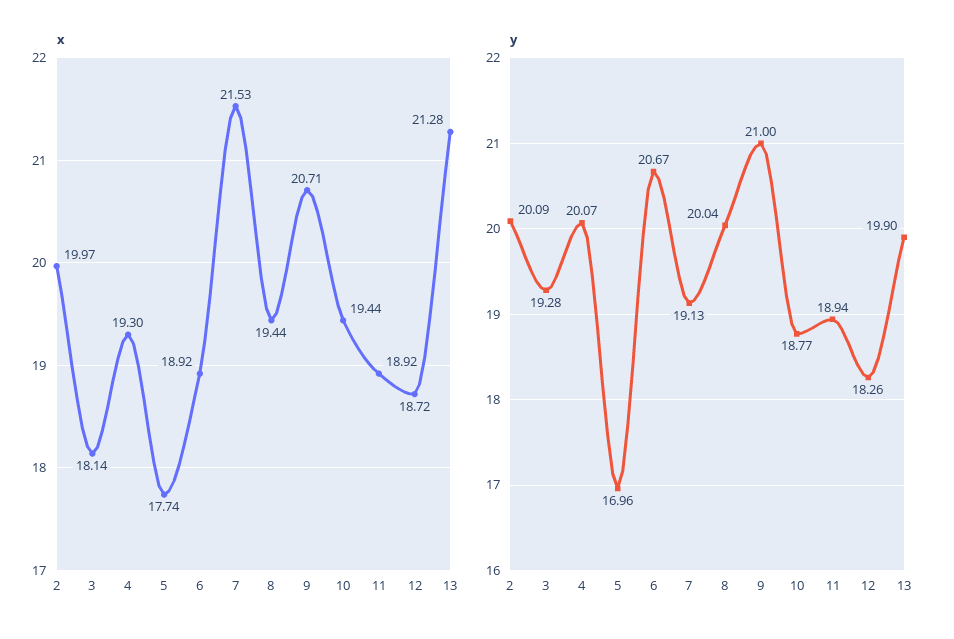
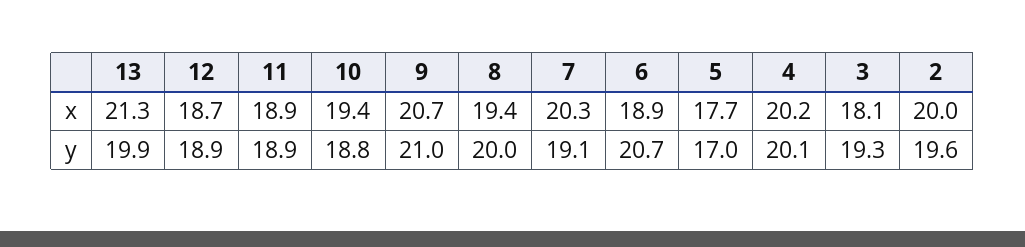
x, 4: 19.3 -> 20.2
x, 7: 21.53 -> 20.3
y, 2: 20.09 -> 19.6
y, 12: 18.26 -> 18.9

